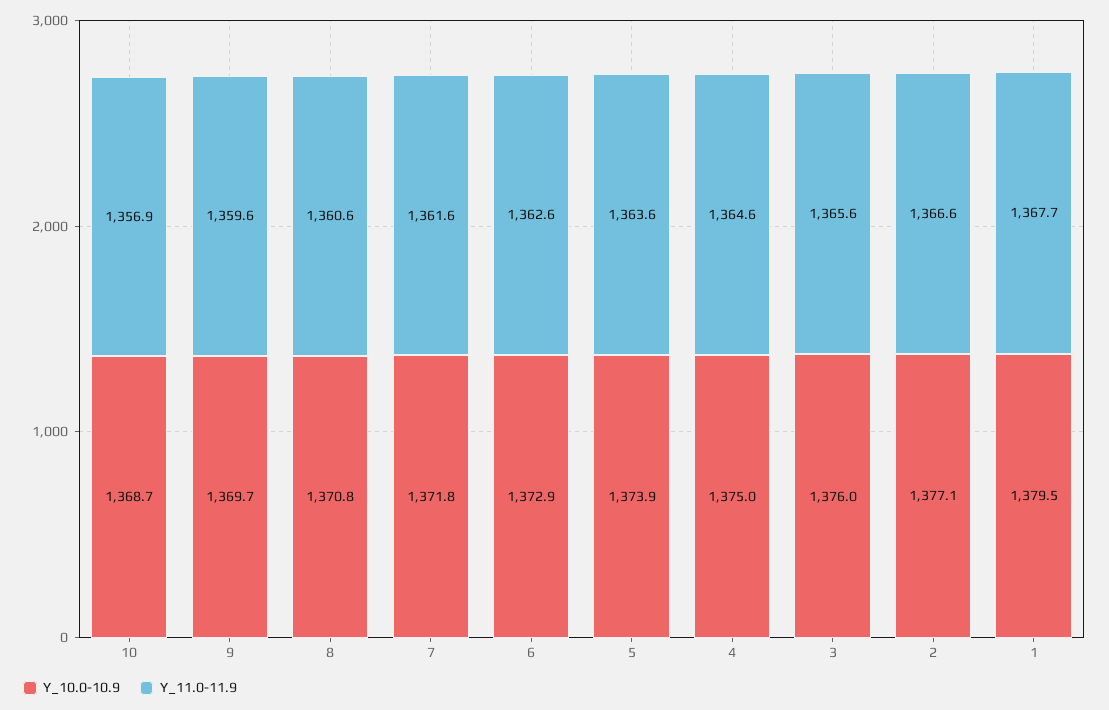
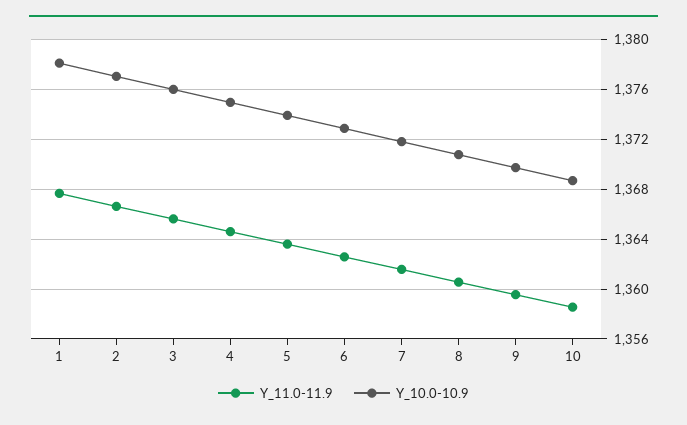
Y_11.0-11.9, 10: 1356.9 -> 1358.5
Y_10.0-10.9, 1: 1379.5 -> 1378

